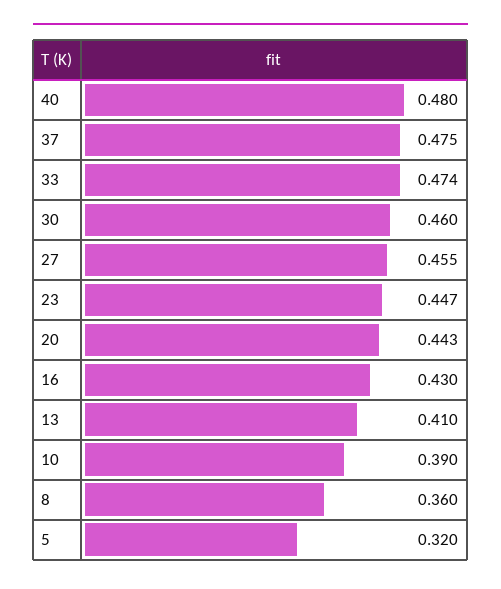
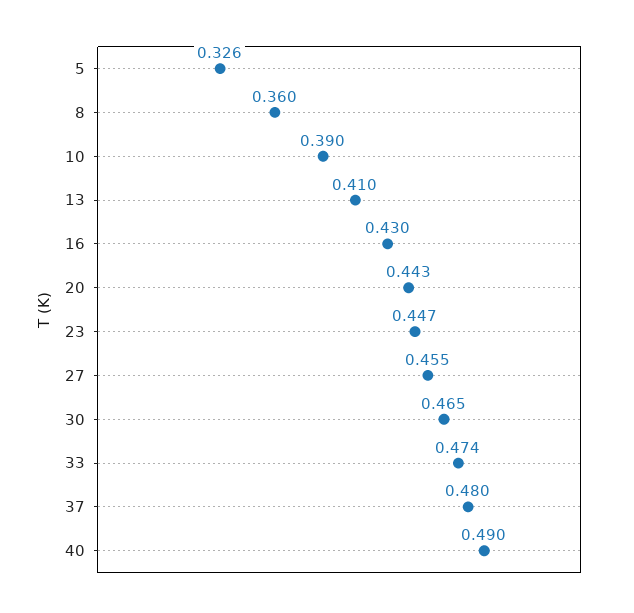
40: 0.48 -> 0.49
37: 0.475 -> 0.48
30: 0.46 -> 0.465
5: 0.32 -> 0.326

